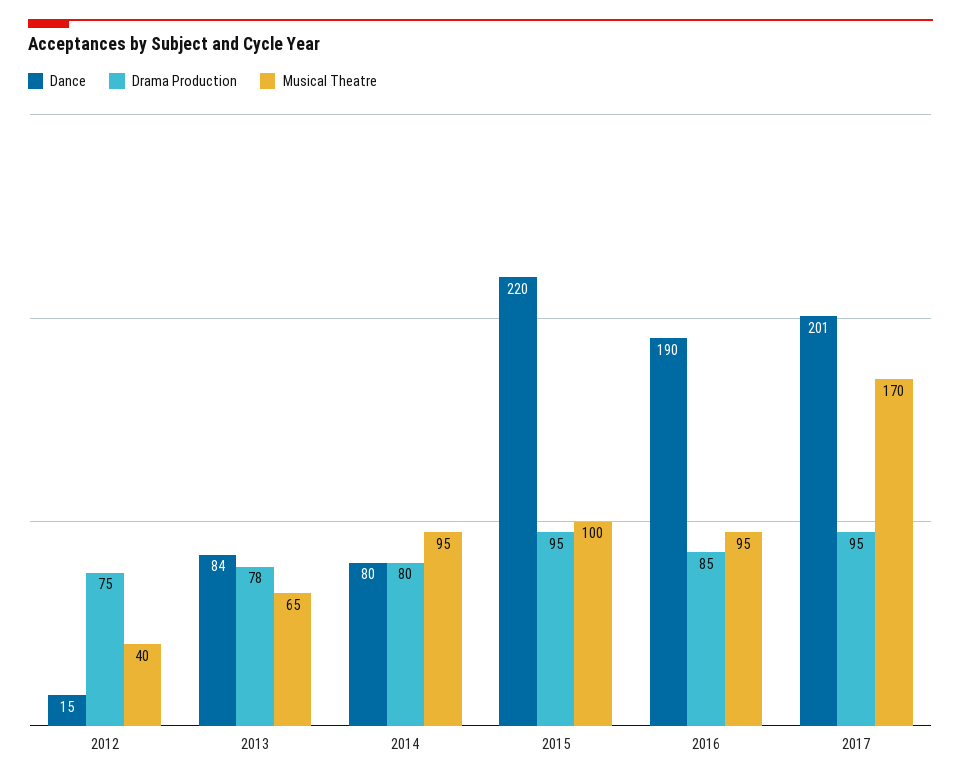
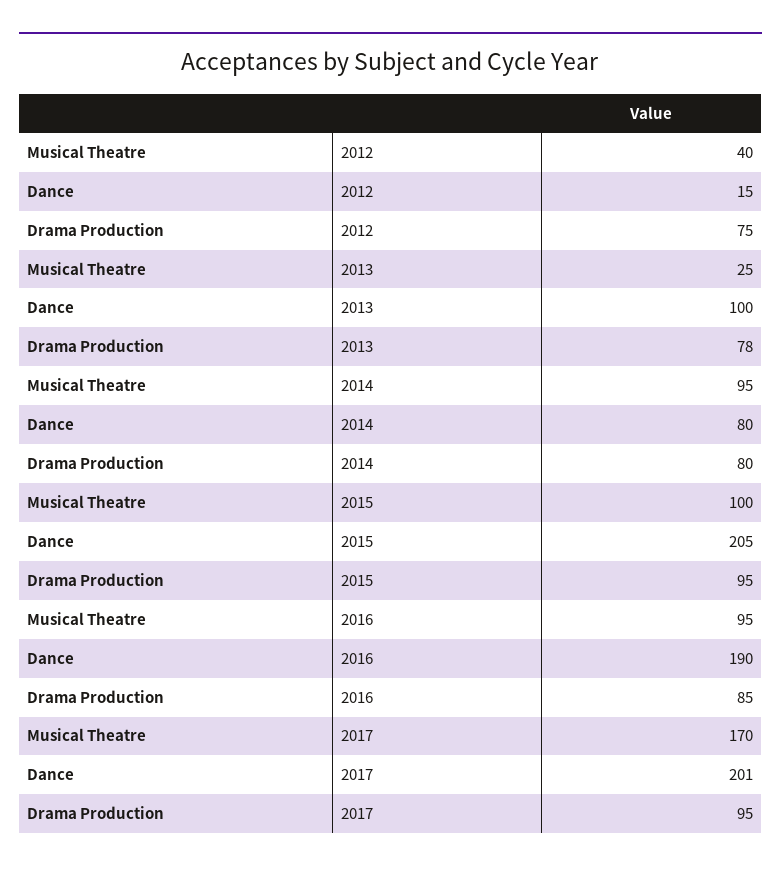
Dance, 2013: 84 -> 100
Musical Theatre, 2013: 65 -> 25
Dance, 2015: 220 -> 205

